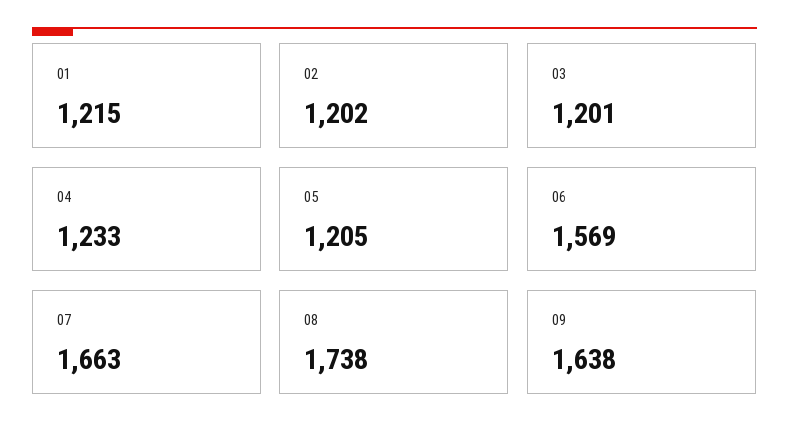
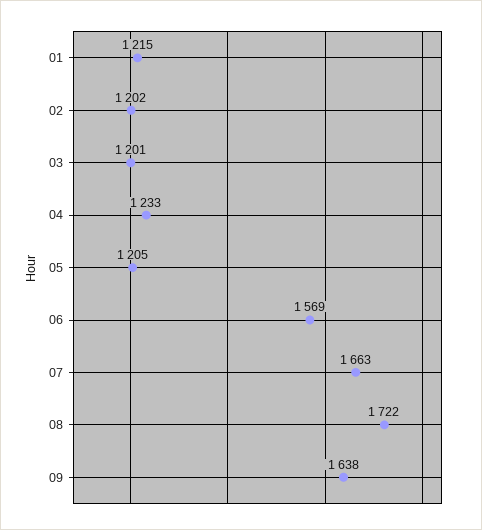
08: 1738 -> 1722

